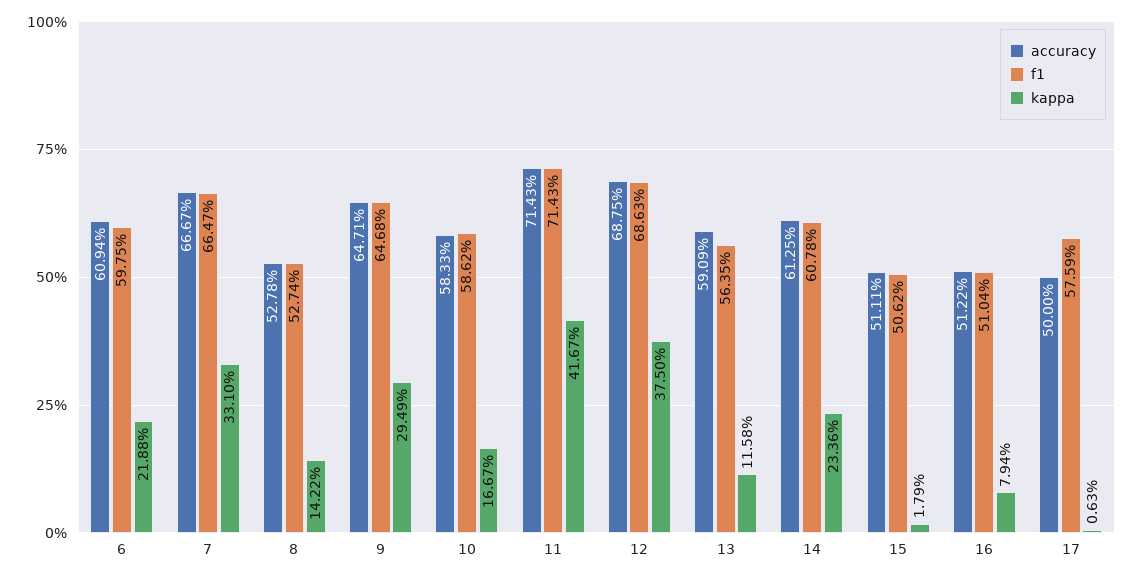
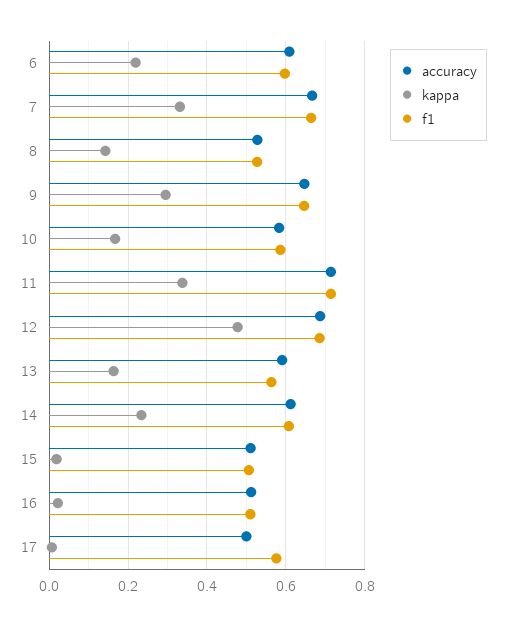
kappa, 11: 0.4167 -> 0.34
kappa, 12: 0.375 -> 0.48
kappa, 13: 0.1158 -> 0.16
kappa, 16: 0.0794 -> 0.02

